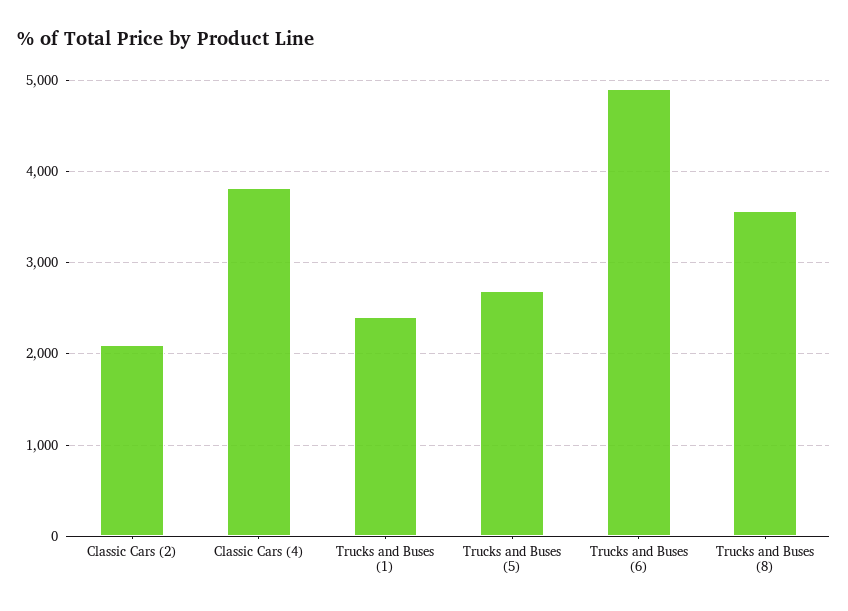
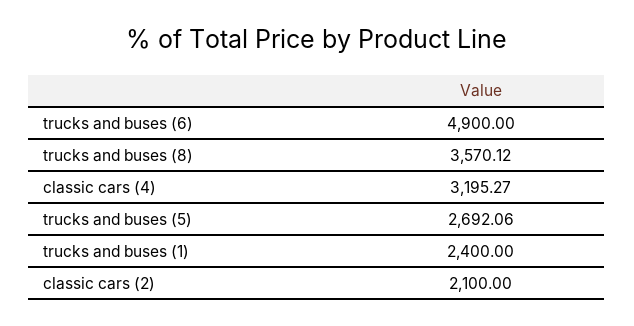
Classic Cars (4): 3800 -> 3195.27

